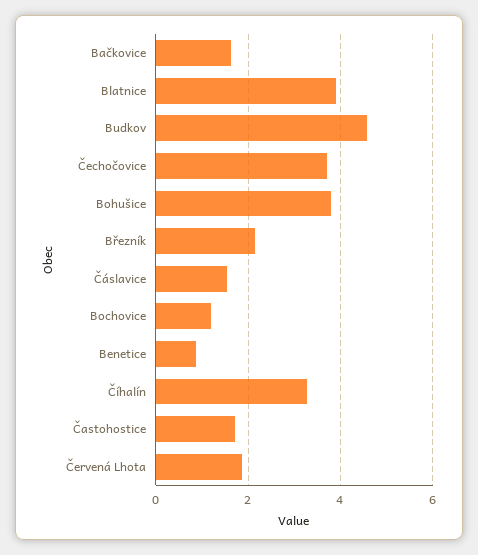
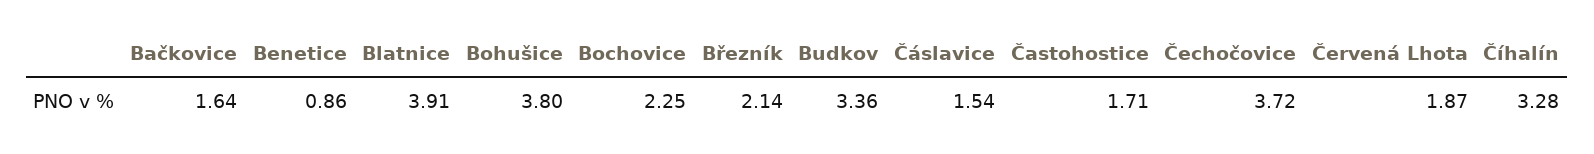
Budkov: 4.6 -> 3.36
Bochovice: 1.2 -> 2.25

